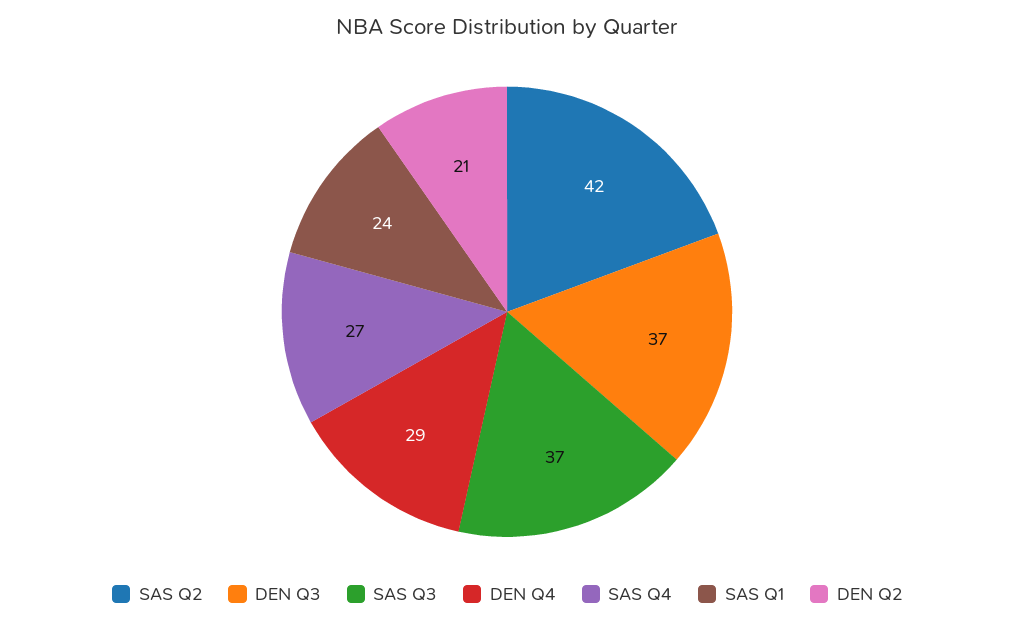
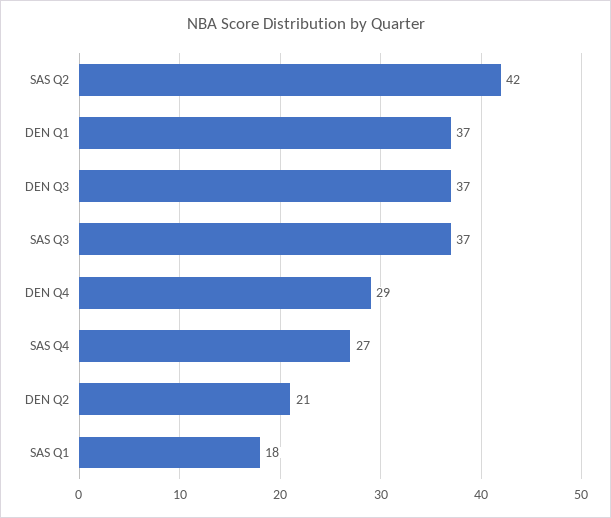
SAS Q1: 24 -> 18
DEN Q1: none -> 37

